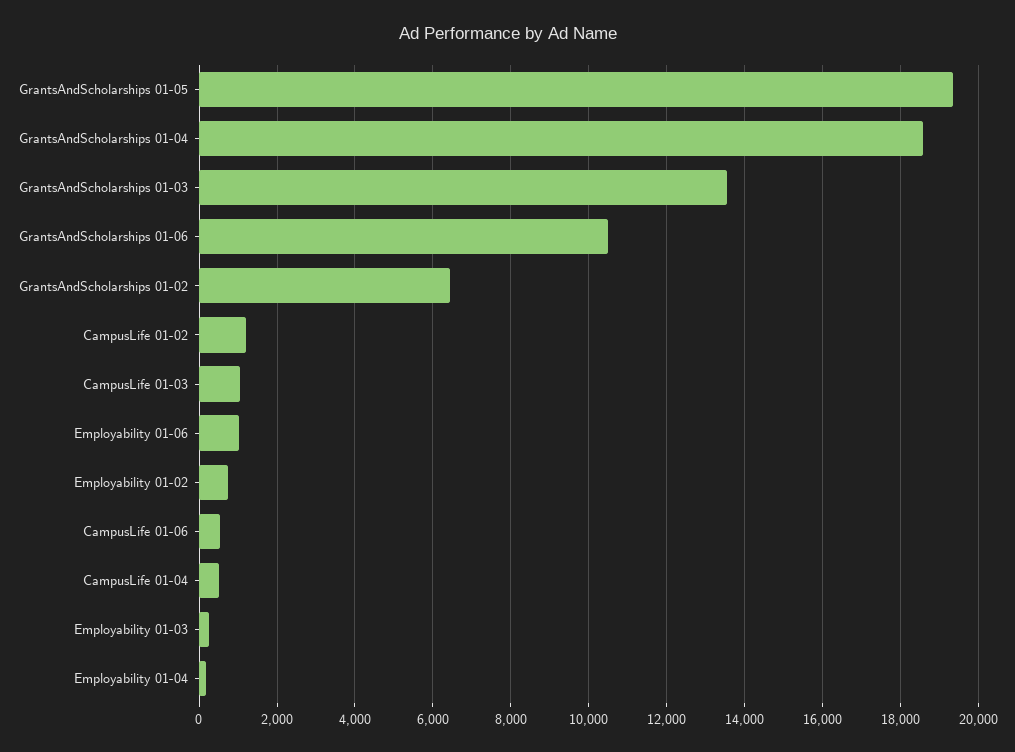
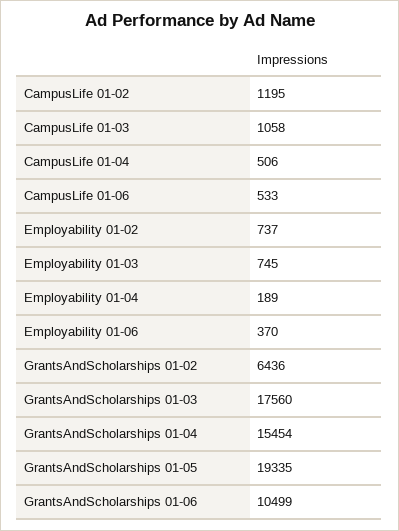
GrantsAndScholarships 01-04: 18600 -> 15454
GrantsAndScholarships 01-03: 13600 -> 17560
Employability 01-06: 1000 -> 370
Employability 01-03: 200 -> 745

